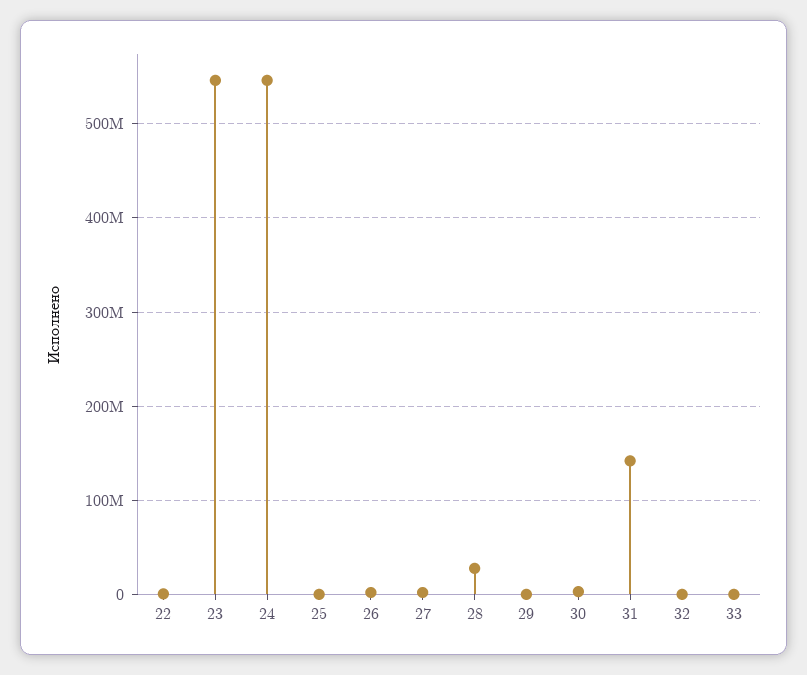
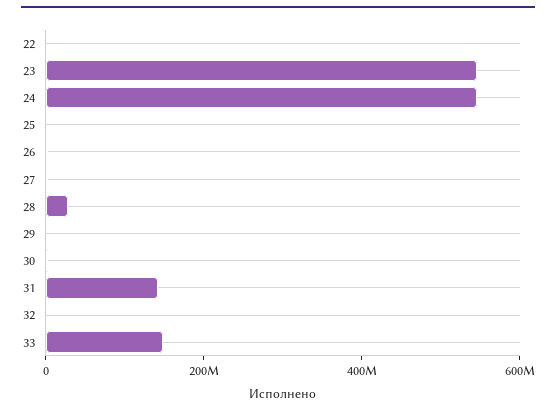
33: 0 -> 150000000

